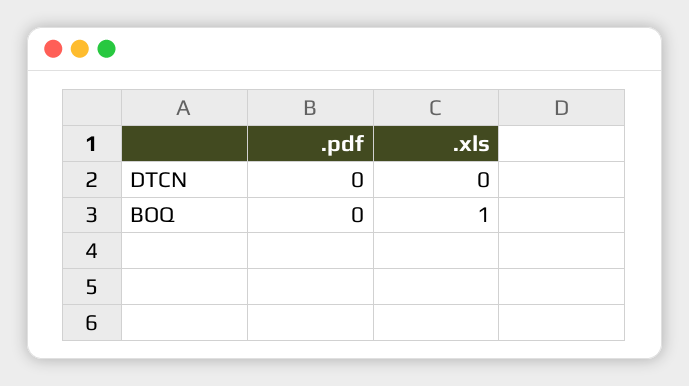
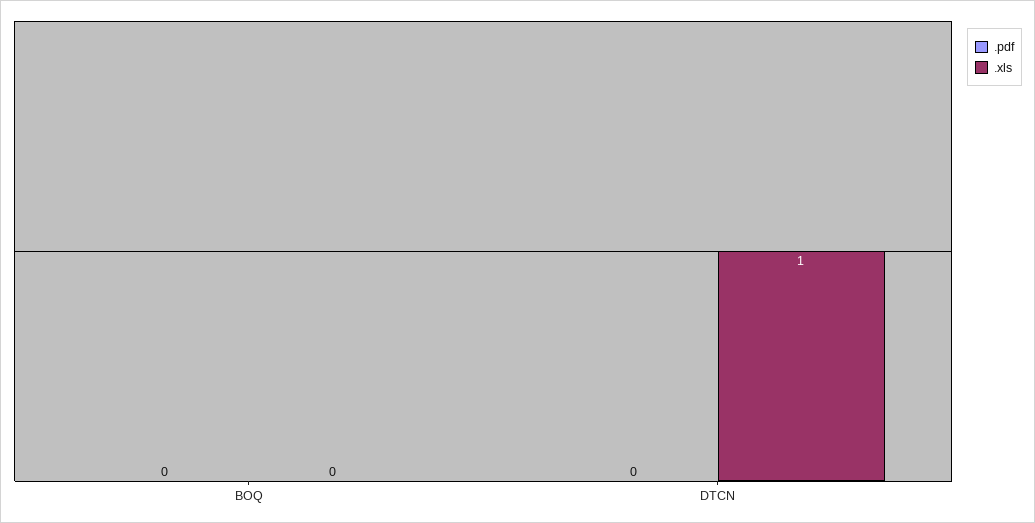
.xls, DTCN: 0 -> 1
.xls, BOQ: 1 -> 0

